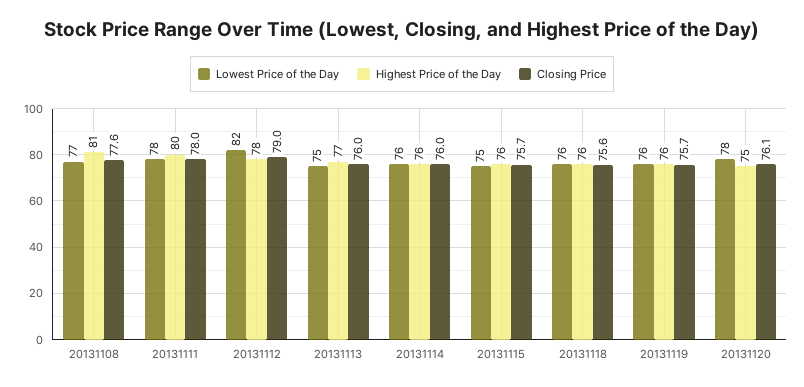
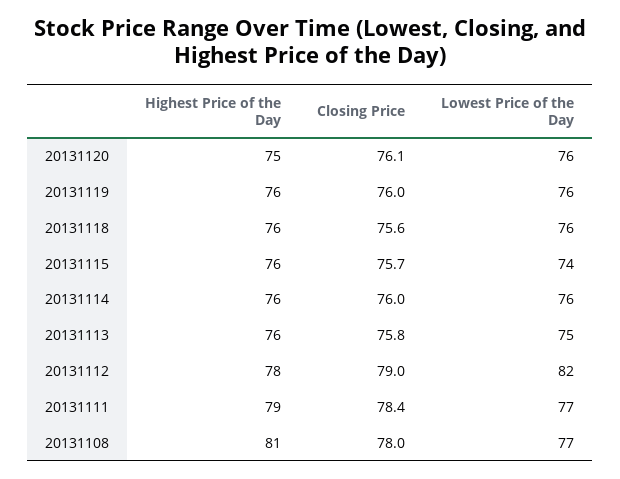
Closing Price, 20131108: 77.6 -> 78
Lowest Price of the Day, 20131111: 78 -> 77
Highest Price of the Day, 20131111: 80 -> 79
Closing Price, 20131111: 78 -> 78.4
Highest Price of the Day, 20131113: 77 -> 76
Closing Price, 20131113: 76 -> 75.8
Lowest Price of the Day, 20131115: 75 -> 74
Closing Price, 20131119: 75.7 -> 76
Lowest Price of the Day, 20131120: 78 -> 76

